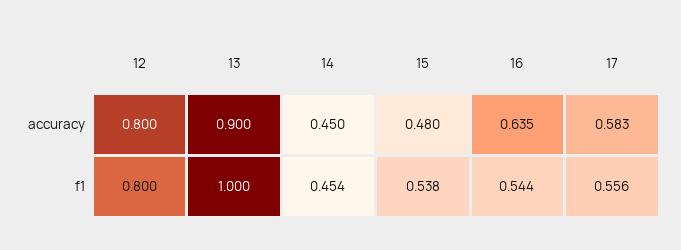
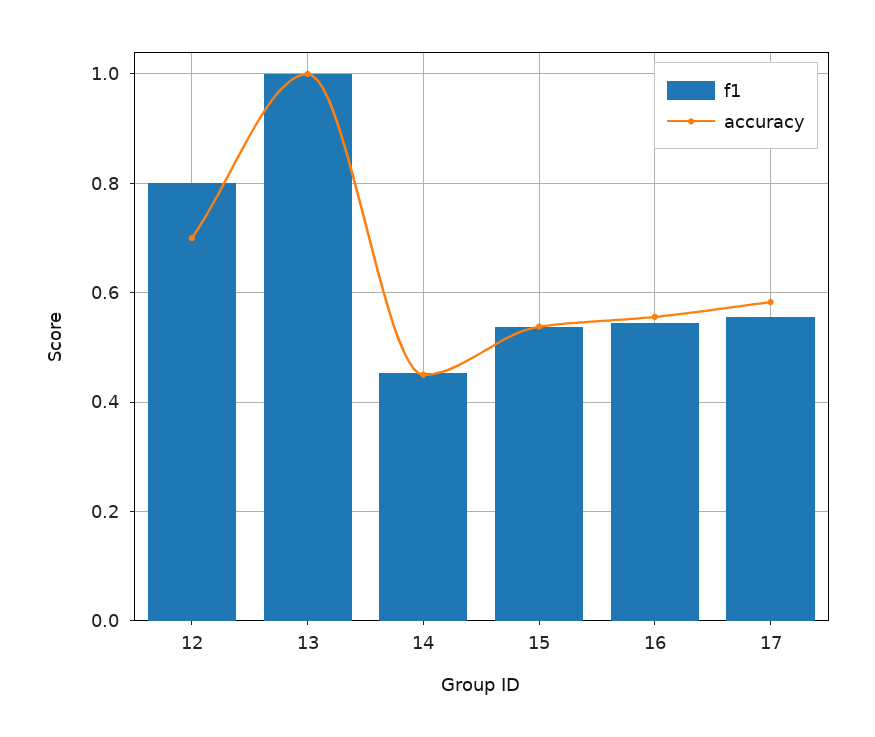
accuracy, 12: 0.8 -> 0.7
accuracy, 13: 0.9 -> 1
accuracy, 15: 0.48 -> 0.54
accuracy, 16: 0.635 -> 0.56

